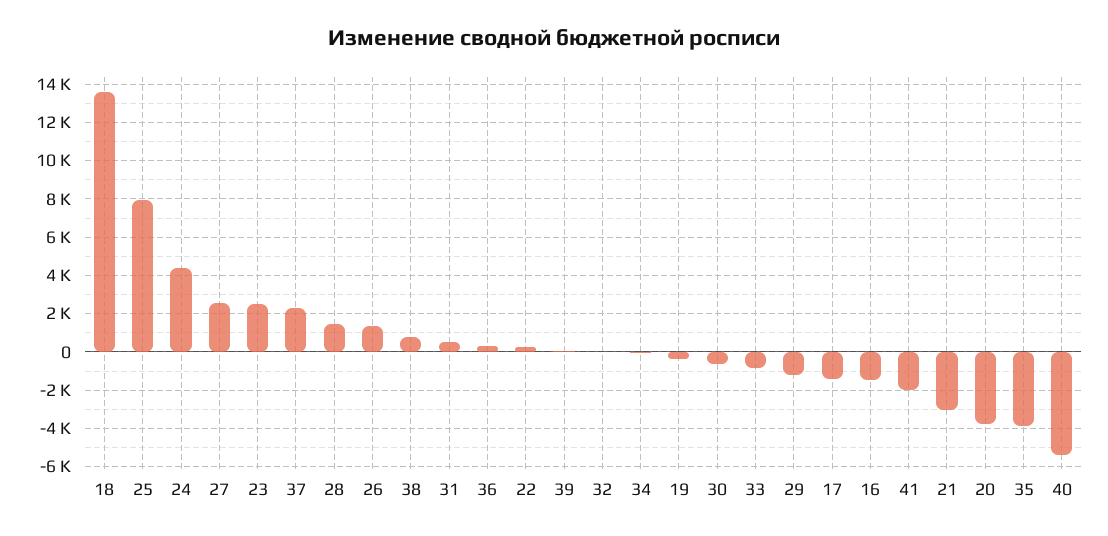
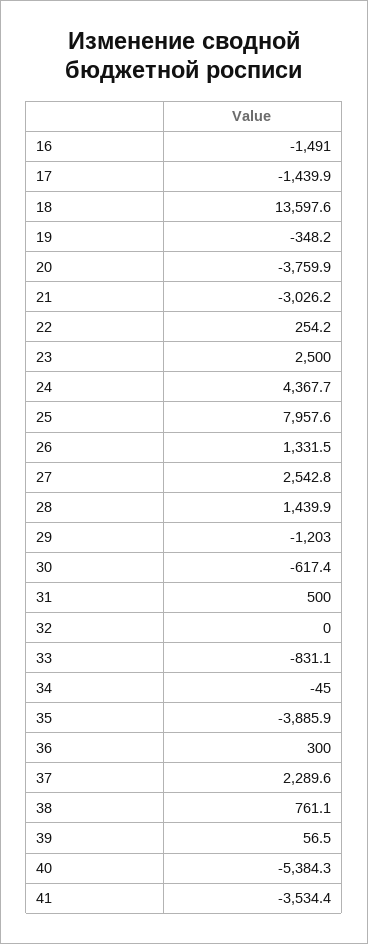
41: -2000 -> -3534.4

